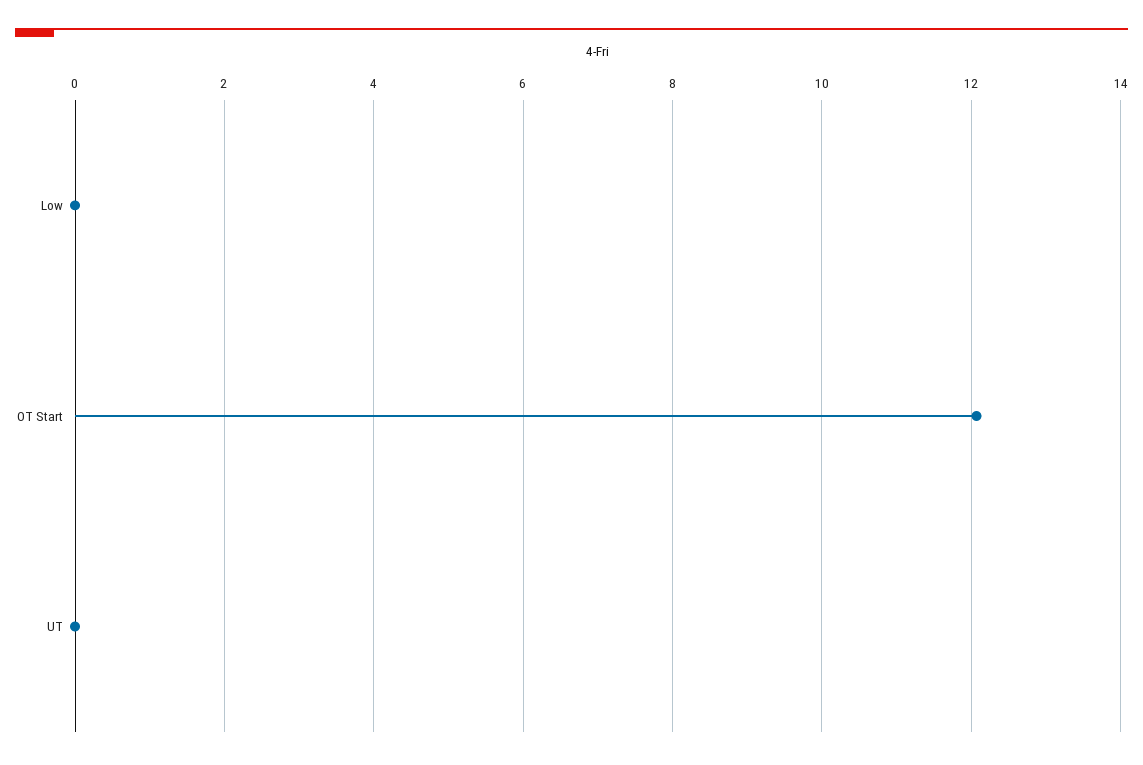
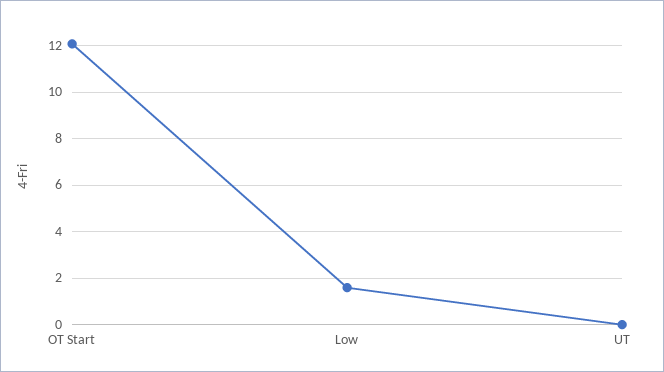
Low: 0 -> 1.5

